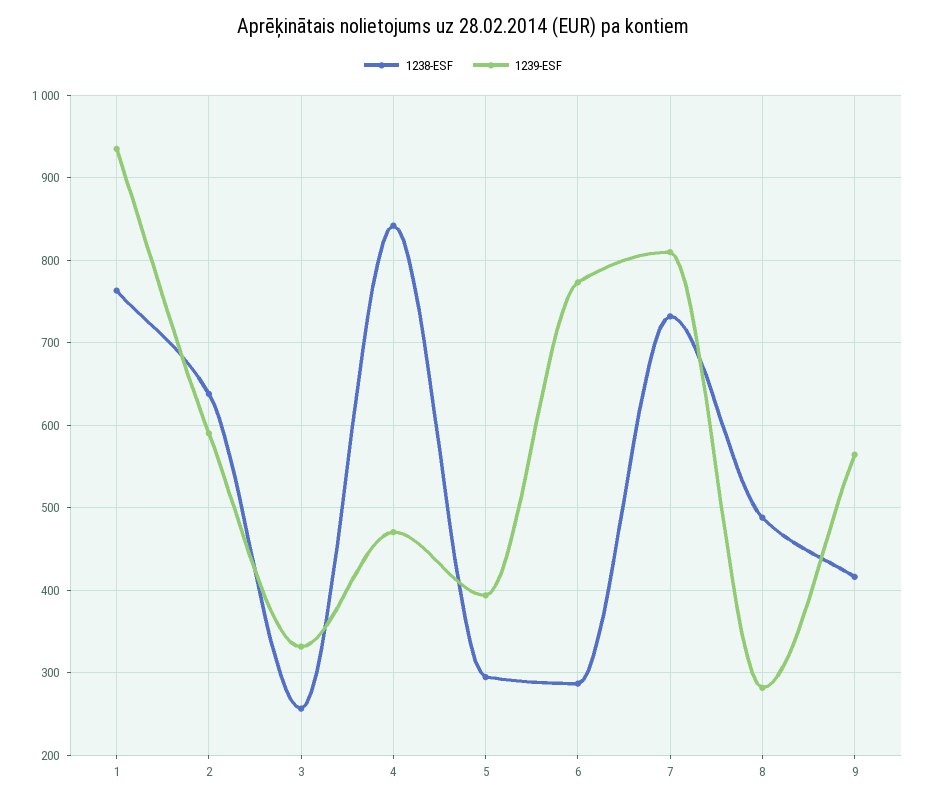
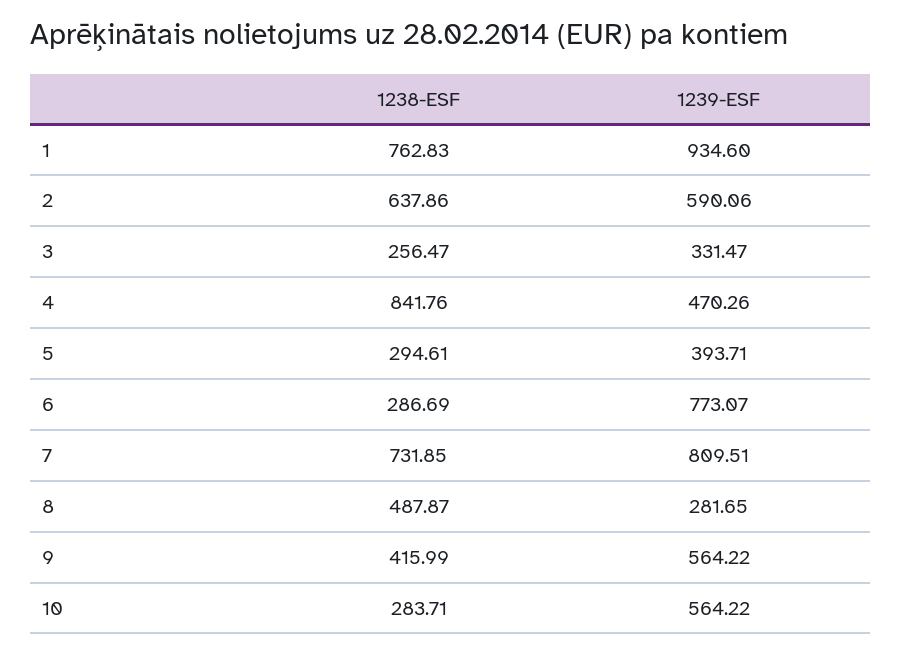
1238-ESF, 10: none -> 283.71
1239-ESF, 10: none -> 564.22

